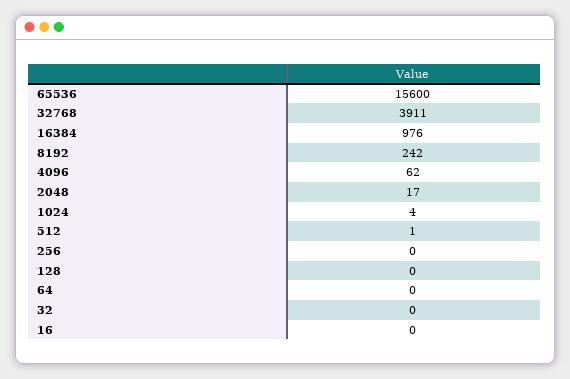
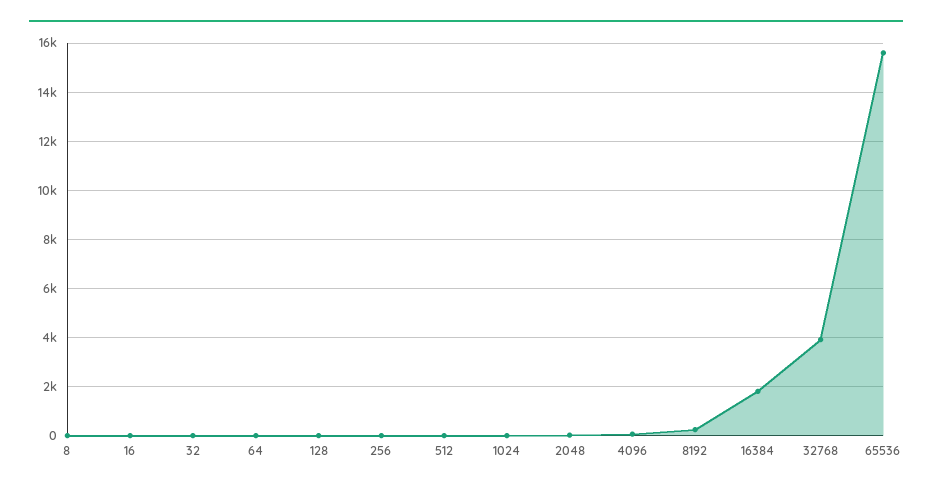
16384: 976 -> 1750
8: none -> 0

